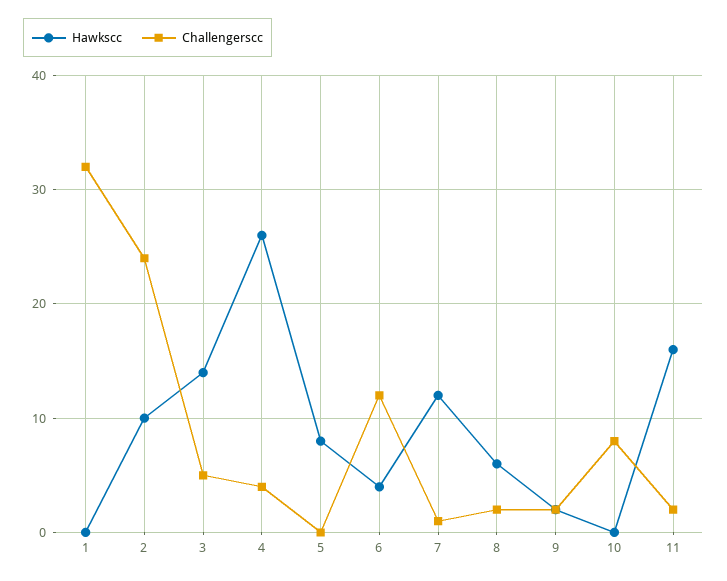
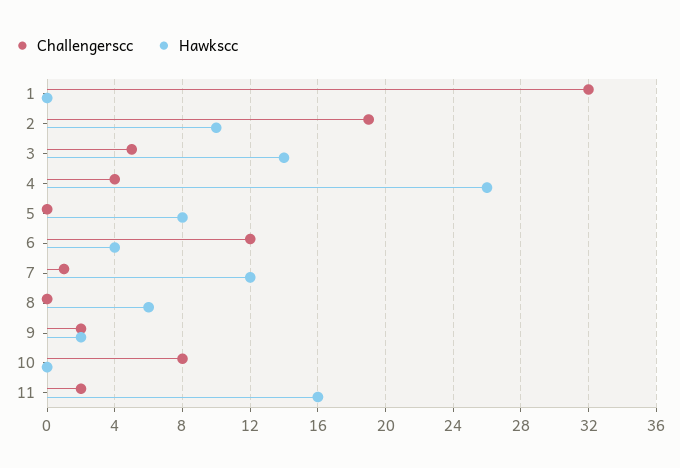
Challengerscc, 2: 24 -> 19
Challengerscc, 8: 2 -> 0

